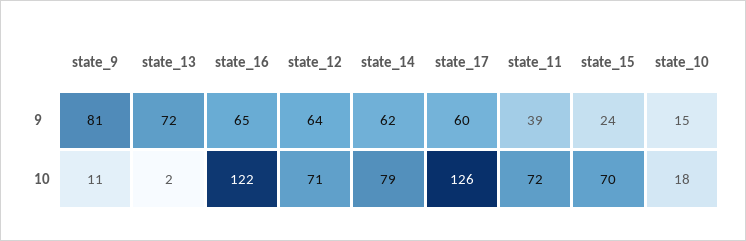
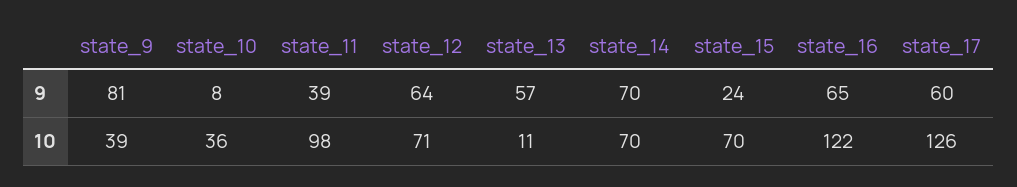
state_13, 9: 72 -> 57
state_14, 9: 62 -> 70
state_10, 9: 15 -> 8
state_9, 10: 11 -> 39
state_13, 10: 2 -> 11
state_14, 10: 79 -> 70
state_11, 10: 72 -> 98
state_10, 10: 18 -> 36

